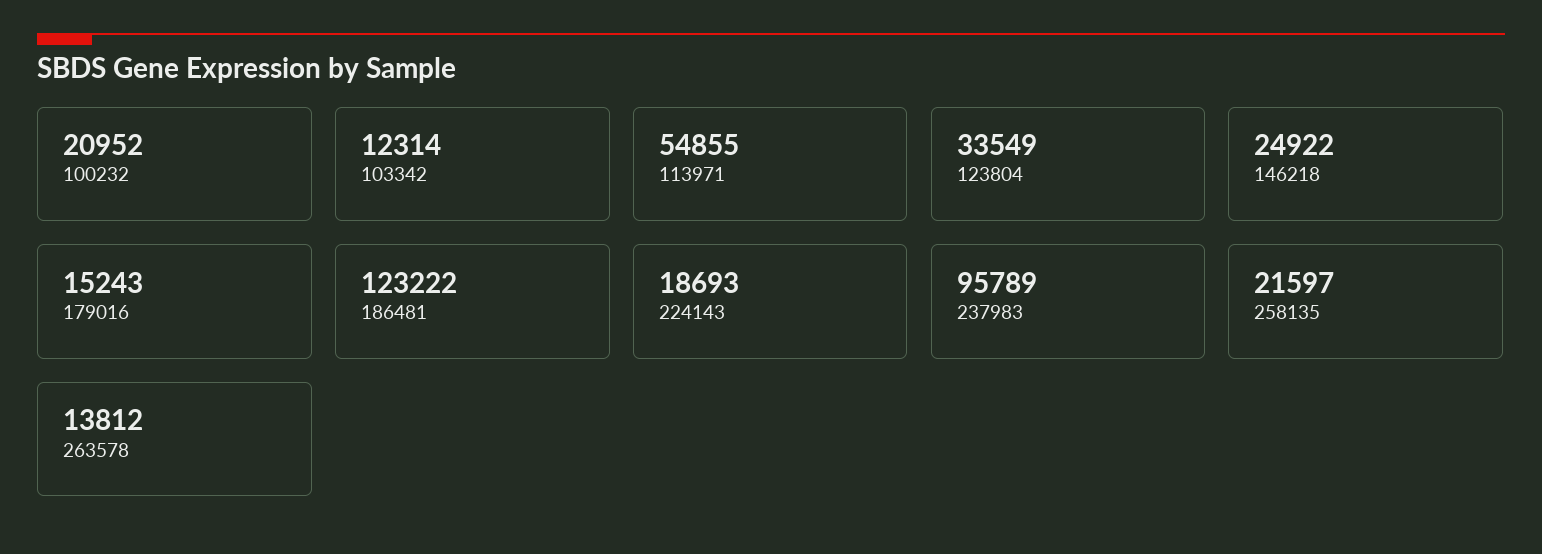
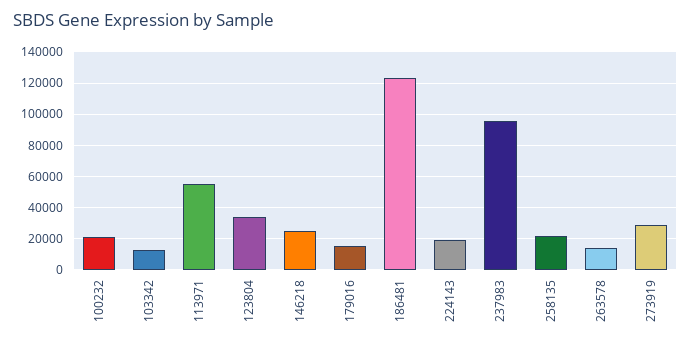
273919: none -> 30000

